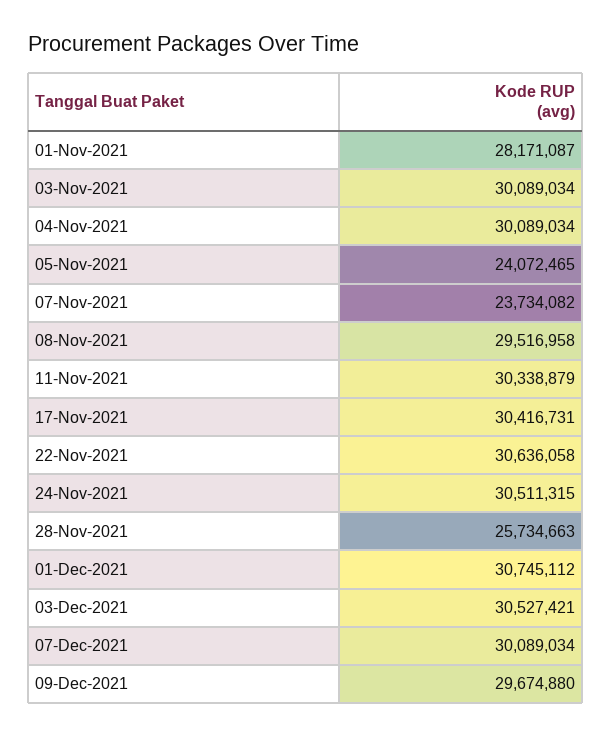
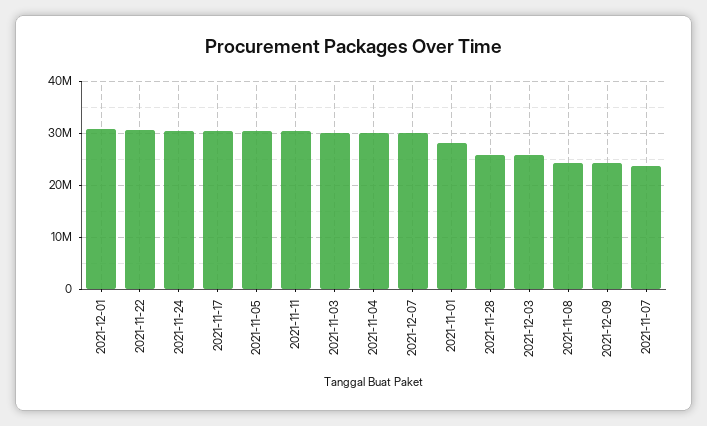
05-Nov-2021: 24072465 -> 30000000
08-Nov-2021: 29516958 -> 24000000
03-Dec-2021: 30527421 -> 26000000
09-Dec-2021: 29674880 -> 24000000

